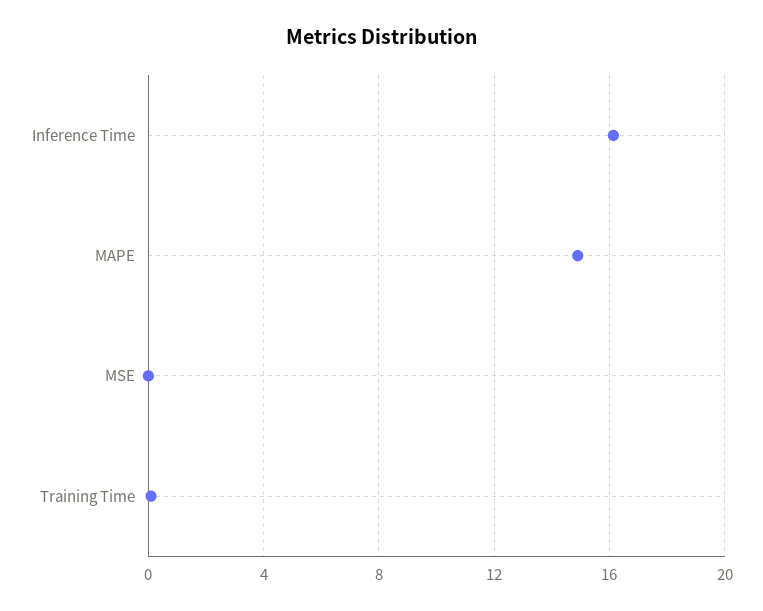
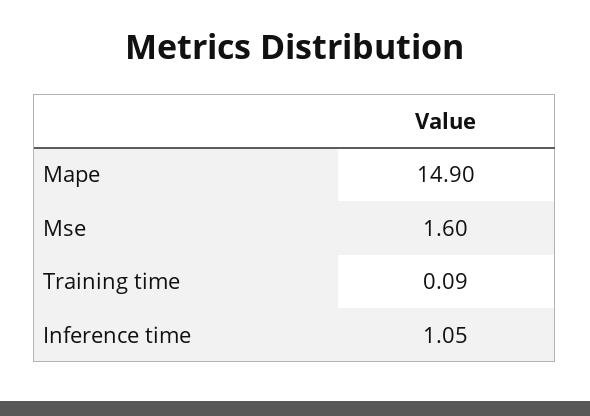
Inference Time: 16 -> 1.05
MSE: 0 -> 1.6

